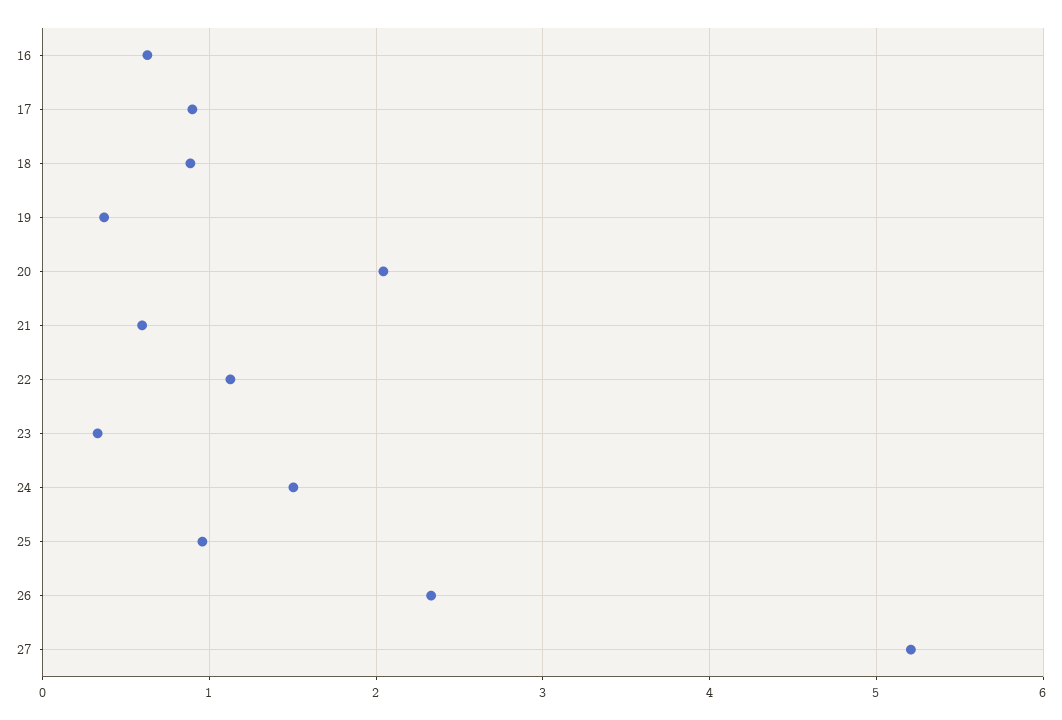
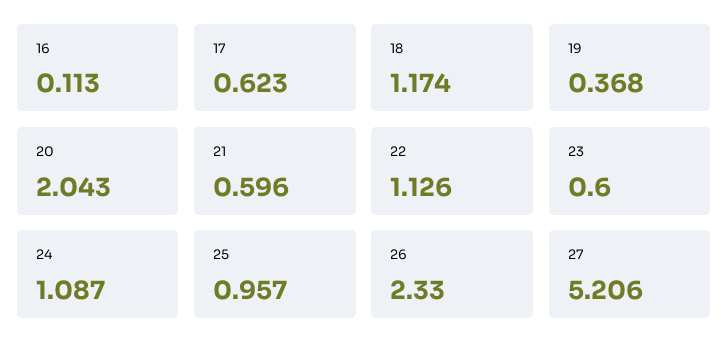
16: 0.6 -> 0.113
17: 0.9 -> 0.623
18: 0.9 -> 1.174
23: 0.3 -> 0.6
24: 1.5 -> 1.087

